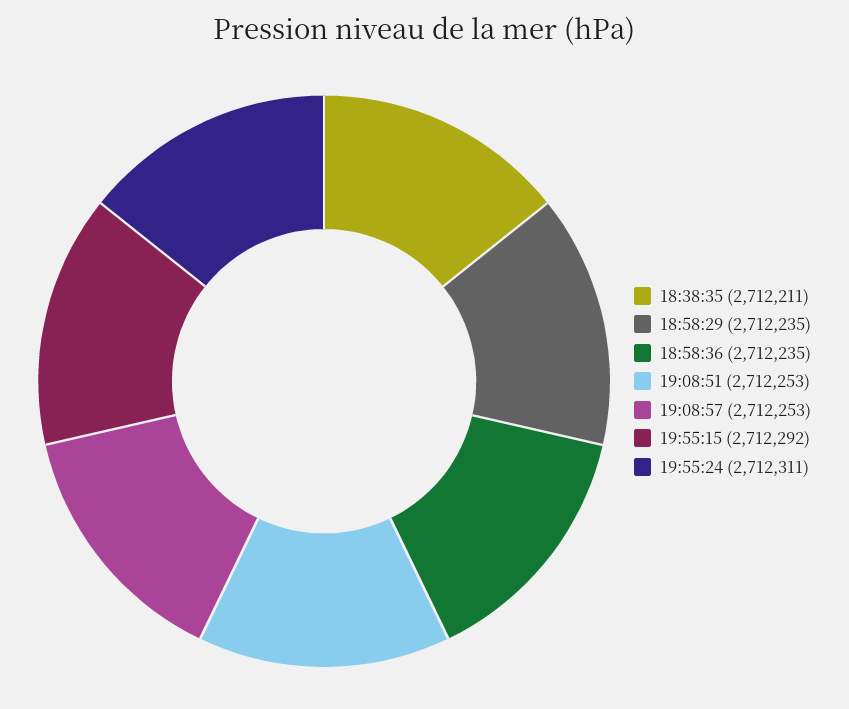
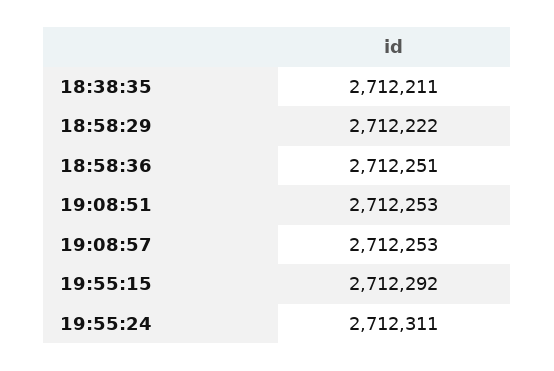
18:58:29: 2712235 -> 2712222
18:58:36: 2712235 -> 2712251

